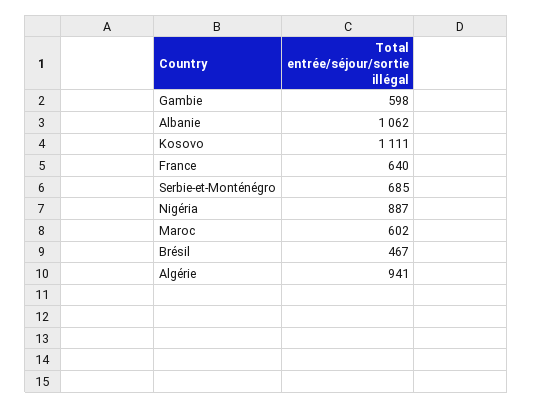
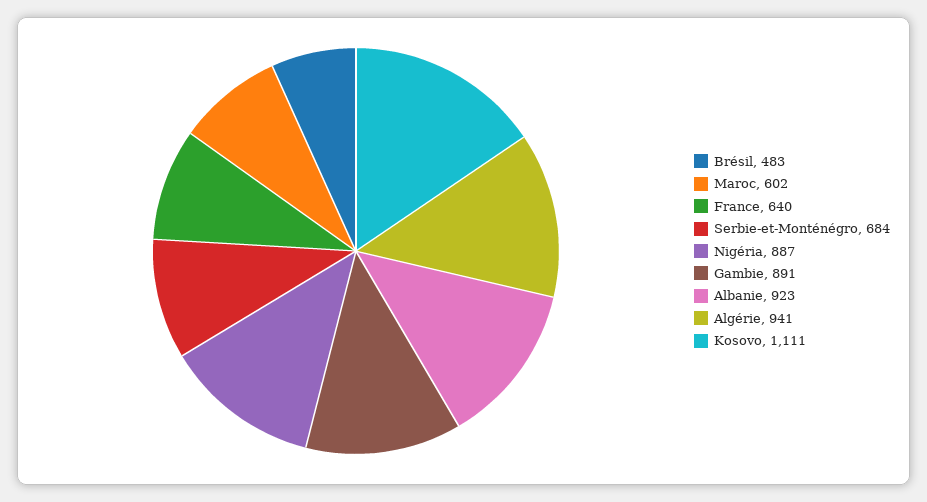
Gambie: 598 -> 891
Albanie: 1062 -> 923
Serbie-et-Monténégro: 685 -> 684
Brésil: 467 -> 483

